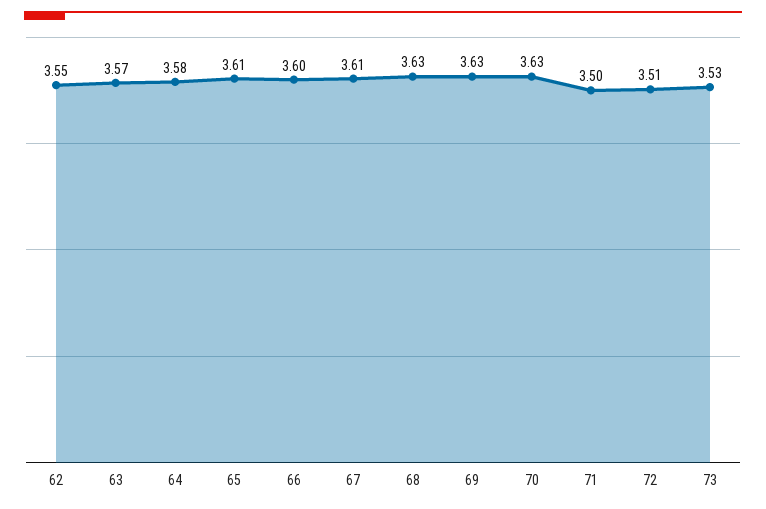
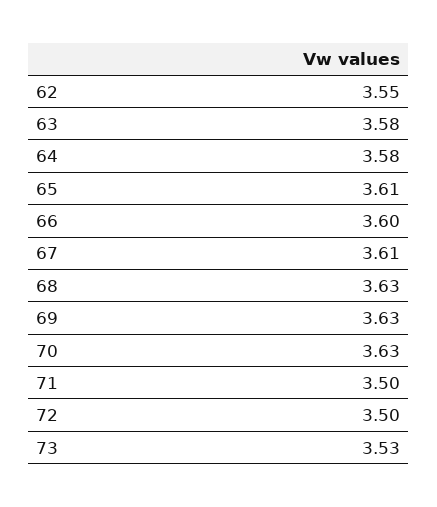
63: 3.57 -> 3.58
72: 3.51 -> 3.5

